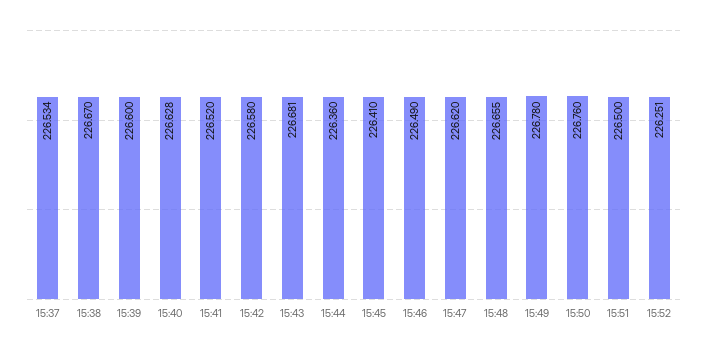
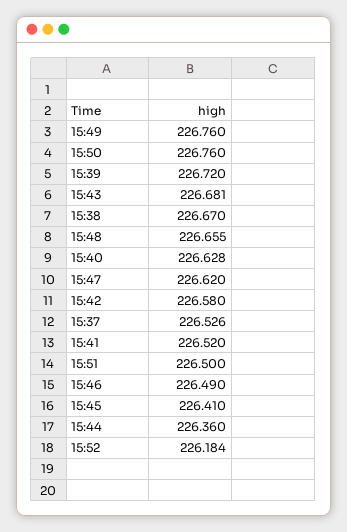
15:37: 226.534 -> 226.526
15:39: 226.6 -> 226.72
15:49: 226.78 -> 226.76
15:52: 226.251 -> 226.184

